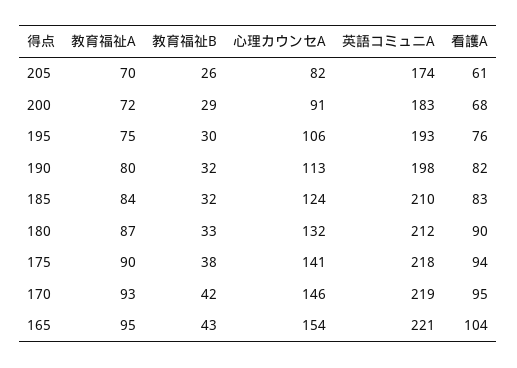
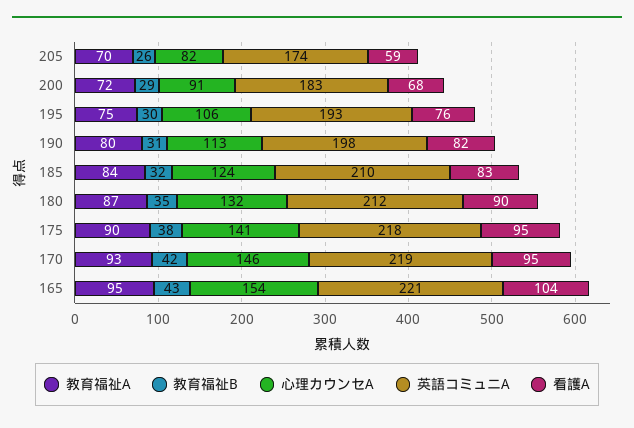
看護A, 205: 61 -> 59
教育福祉B, 190: 32 -> 31
教育福祉B, 180: 33 -> 35
看護A, 175: 94 -> 95

